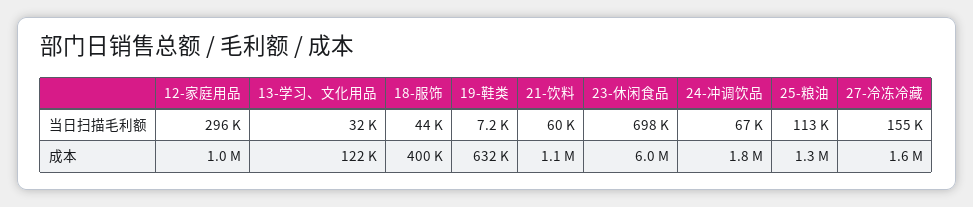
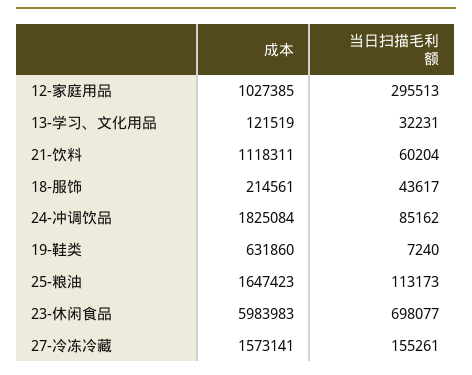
24-冲调饮品, 当日扫描毛利额: 67000 -> 85162
18-服饰, 成本: 400000 -> 214561
25-粮油, 成本: 1300000 -> 1647423

